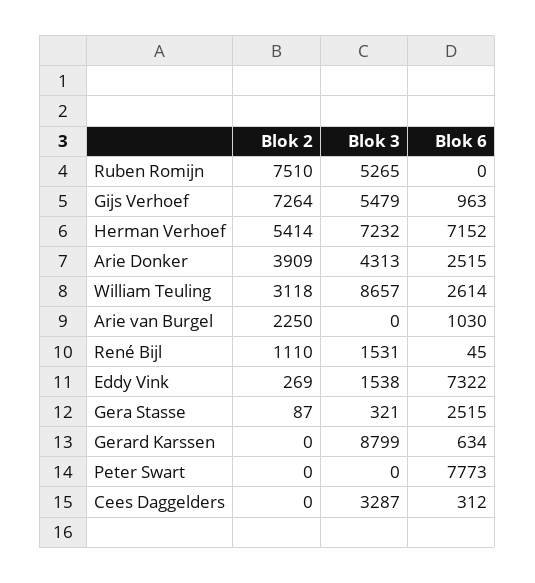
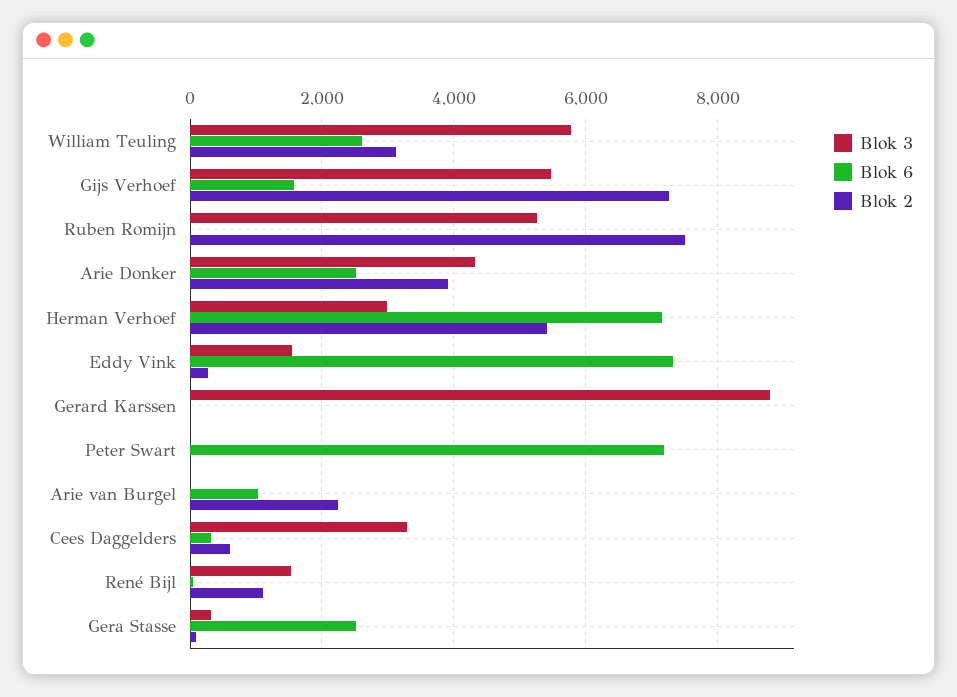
Blok 6, Gijs Verhoef: 963 -> 1600
Blok 3, Herman Verhoef: 7232 -> 3000
Blok 3, William Teuling: 8657 -> 5800
Blok 6, Gerard Karssen: 634 -> 0
Blok 6, Peter Swart: 7773 -> 7200
Blok 2, Cees Daggelders: 0 -> 600

